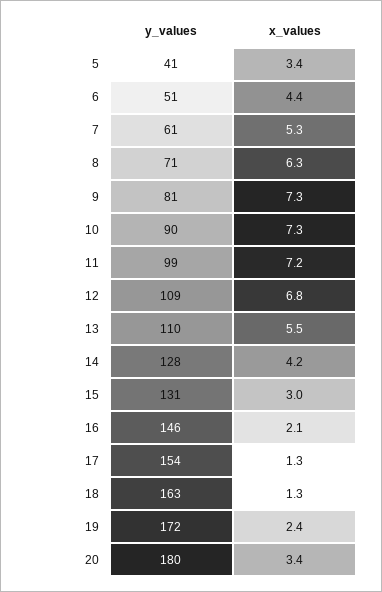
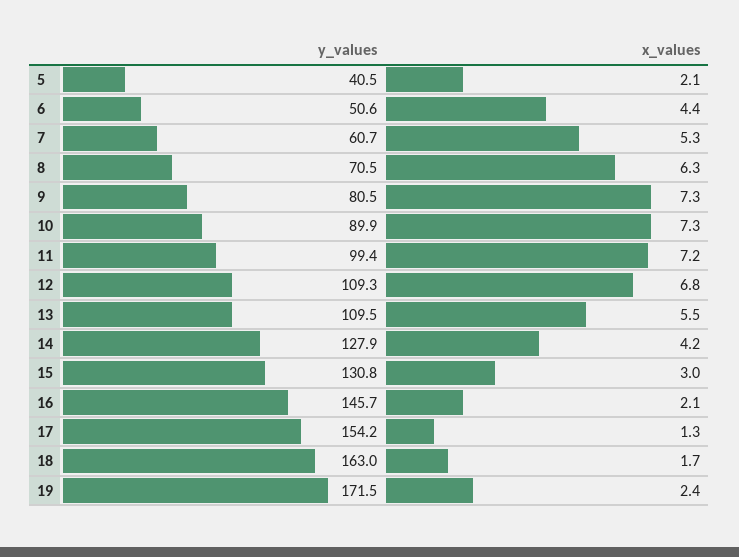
x_values, 5: 3.4 -> 2.1
x_values, 18: 1.3 -> 1.7
y_values, 20: 180 -> none
x_values, 20: 3.4 -> none

